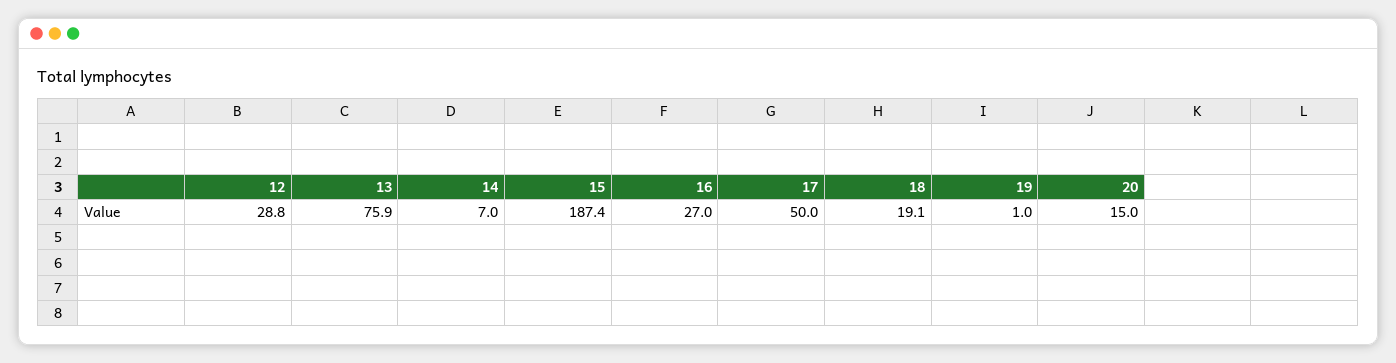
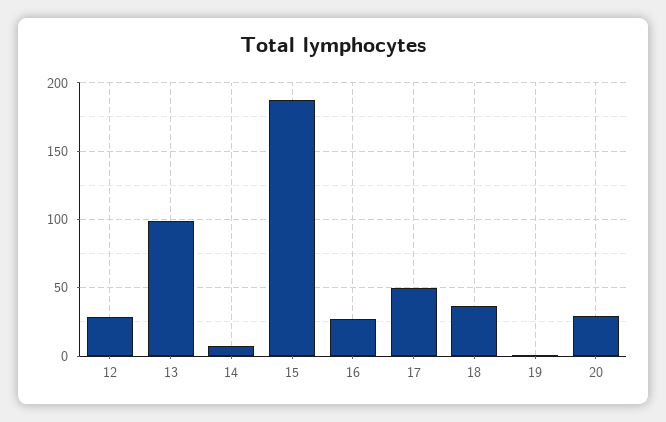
13: 75.9 -> 100
18: 19.1 -> 35
20: 15 -> 30

